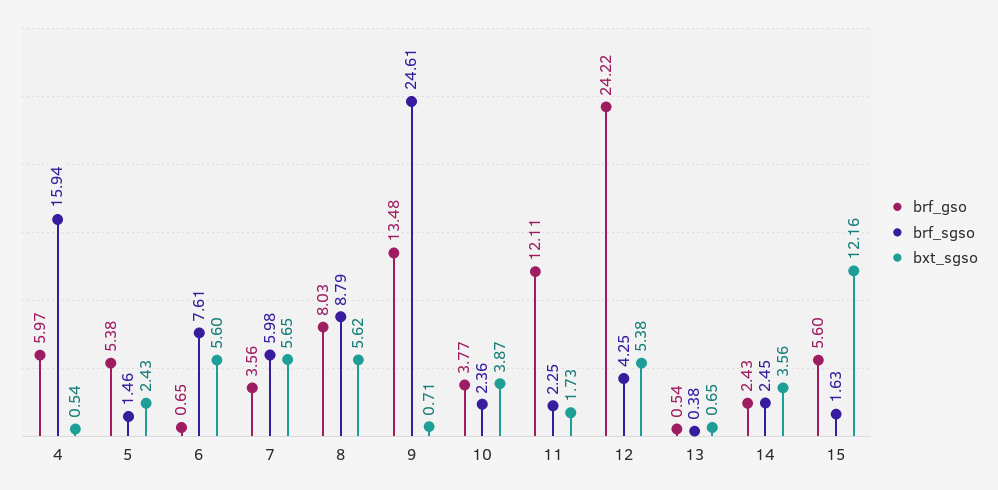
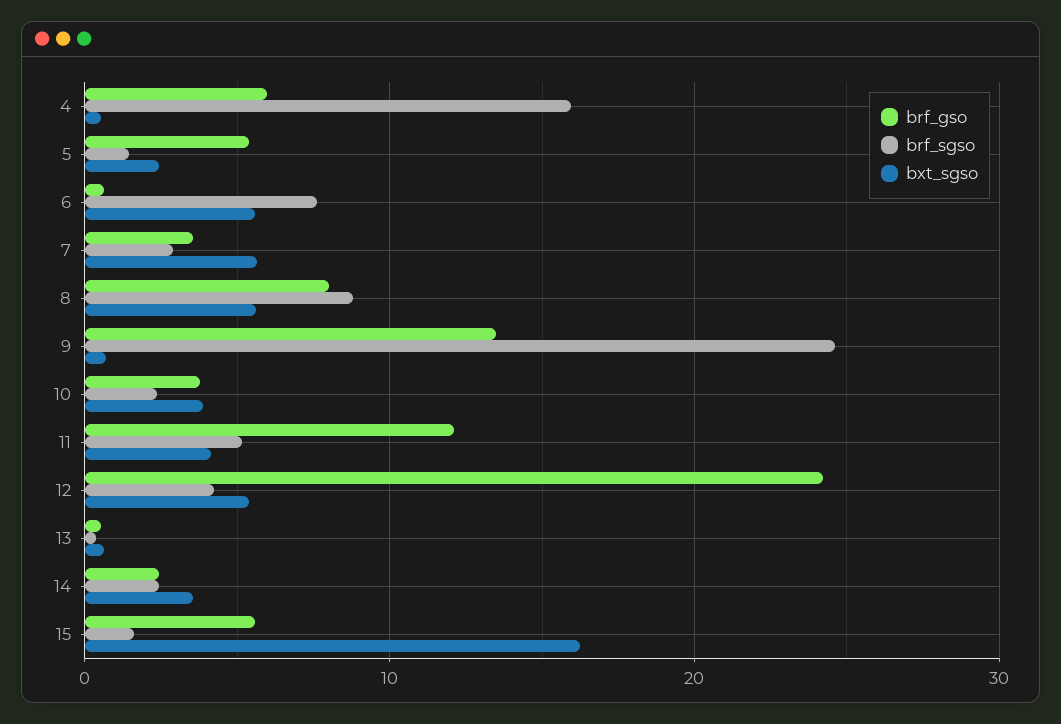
brf_sgso, 7: 5.98 -> 3
brf_sgso, 11: 2.25 -> 5
bxt_sgso, 11: 1.73 -> 4
bxt_sgso, 15: 12.16 -> 16

